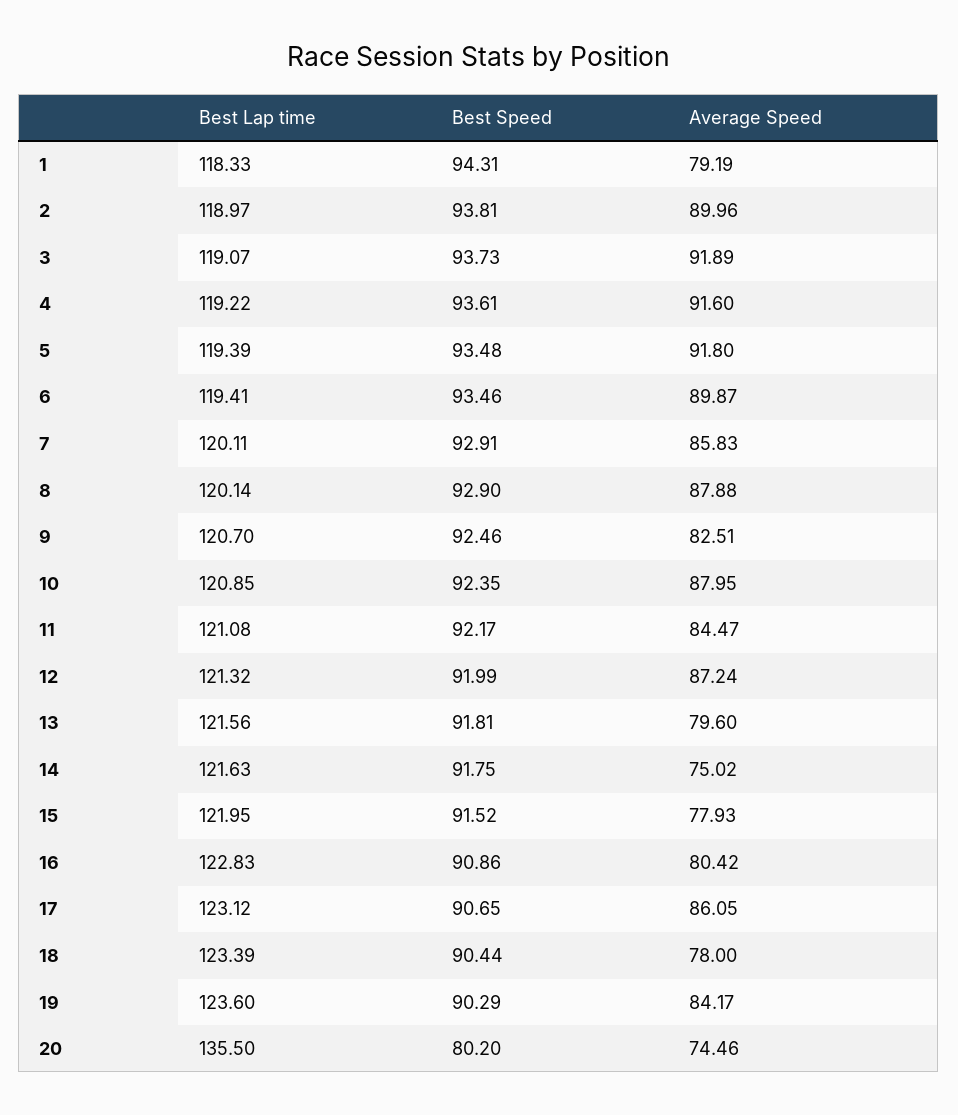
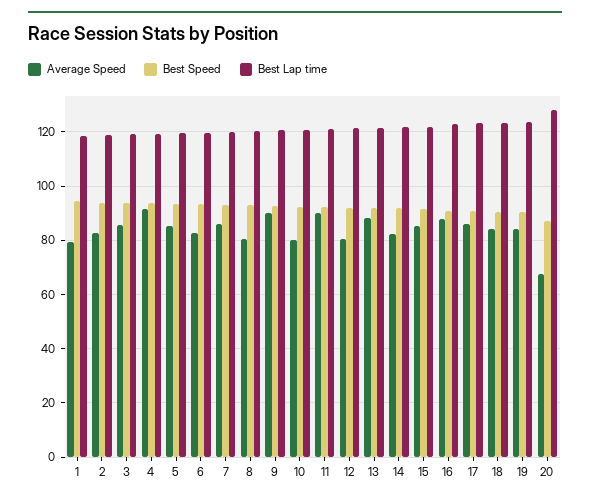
Average Speed, 2: 89.96 -> 82.5
Average Speed, 3: 91.89 -> 85
Average Speed, 5: 91.8 -> 85
Average Speed, 6: 89.87 -> 82.5
Average Speed, 8: 87.88 -> 80
Average Speed, 9: 82.51 -> 90
Average Speed, 10: 87.95 -> 80
Average Speed, 11: 84.47 -> 90
Average Speed, 12: 87.24 -> 80
Average Speed, 13: 79.6 -> 87.5
Average Speed, 14: 75.02 -> 82.5
Average Speed, 15: 77.93 -> 85
Average Speed, 16: 80.42 -> 87.5
Average Speed, 18: 78 -> 85
Best Lap time, 20: 135.5 -> 127.5
Best Speed, 20: 80.2 -> 87.5
Average Speed, 20: 74.46 -> 67.5

